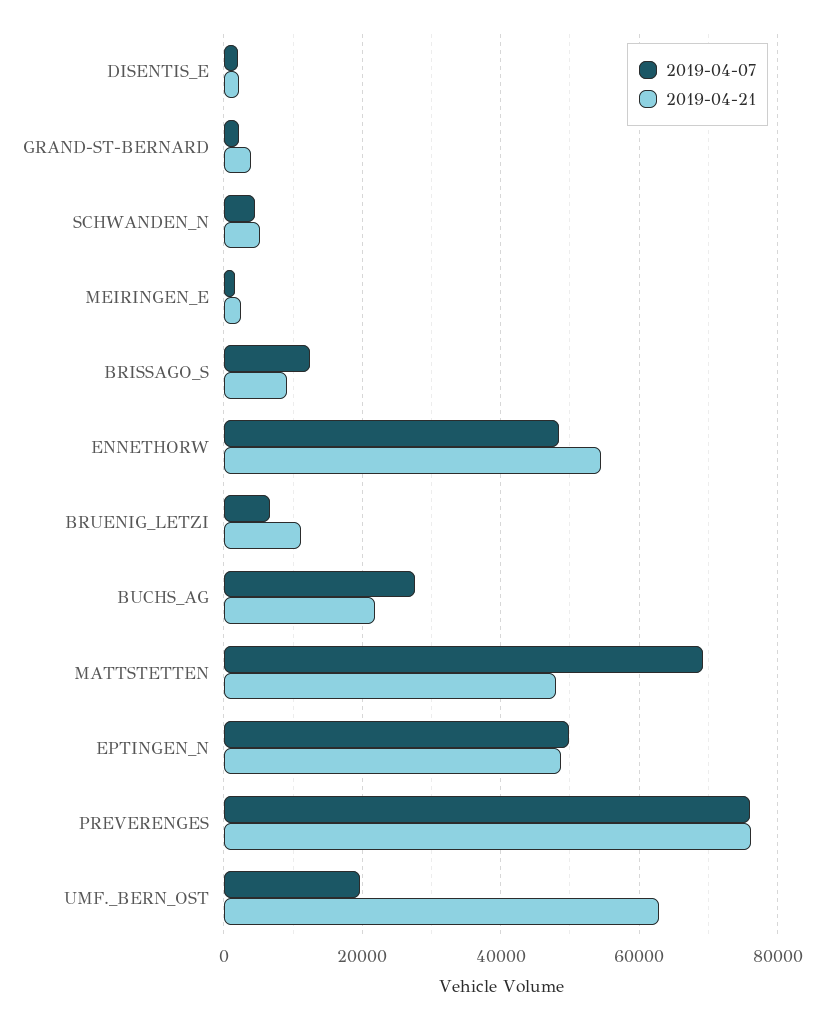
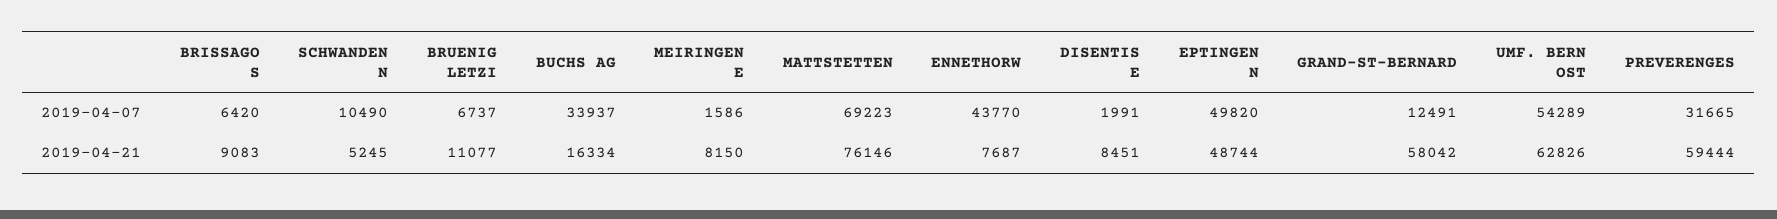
2019-04-21, DISENTIS_E: 2000 -> 8451
2019-04-07, GRAND-ST-BERNARD: 2000 -> 12491
2019-04-21, GRAND-ST-BERNARD: 4000 -> 58042
2019-04-07, SCHWANDEN_N: 4000 -> 10490
2019-04-21, MEIRINGEN_E: 2000 -> 8150
2019-04-07, BRISSAGO_S: 12000 -> 6420
2019-04-07, ENNETHORW: 48000 -> 43770
2019-04-21, ENNETHORW: 54000 -> 7687
2019-04-07, BUCHS_AG: 28000 -> 33937
2019-04-21, BUCHS_AG: 22000 -> 16334
2019-04-21, MATTSTETTEN: 48000 -> 76146
2019-04-07, PREVERENGES: 76000 -> 31665
2019-04-21, PREVERENGES: 76000 -> 59444
2019-04-07, UMF._BERN_OST: 20000 -> 54289

